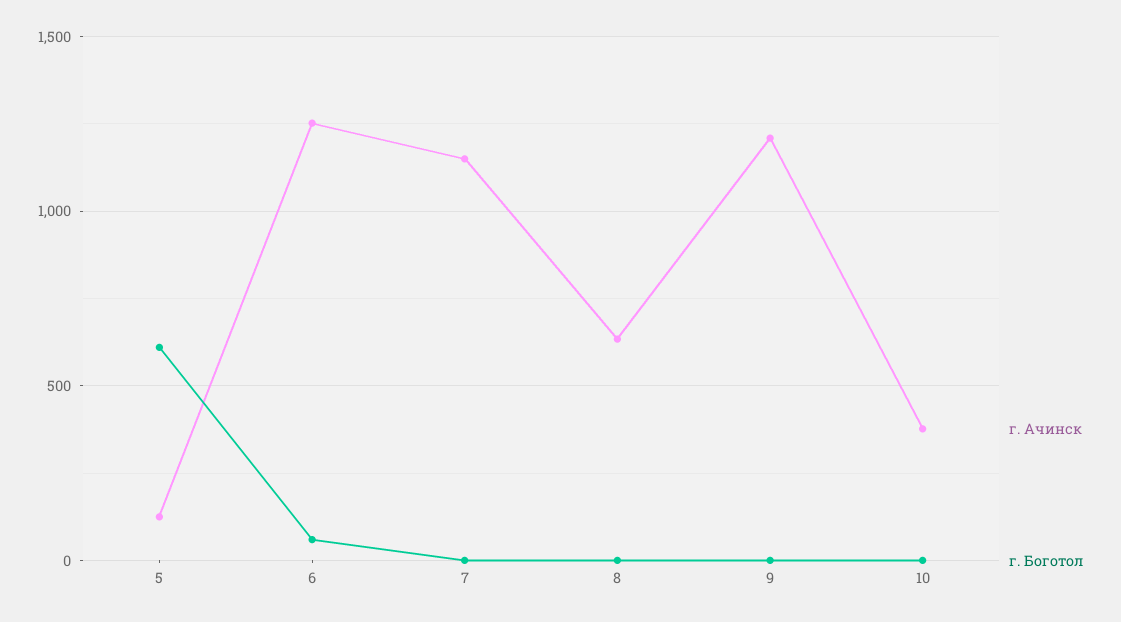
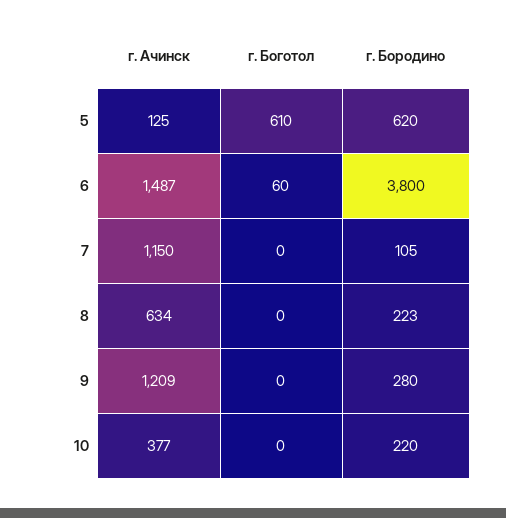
г. Ачинск, 6: 1250 -> 1487
г. Бородино, 5: none -> 620
г. Бородино, 6: none -> 3800
г. Бородино, 7: none -> 105
г. Бородино, 8: none -> 223
г. Бородино, 9: none -> 280
г. Бородино, 10: none -> 220

